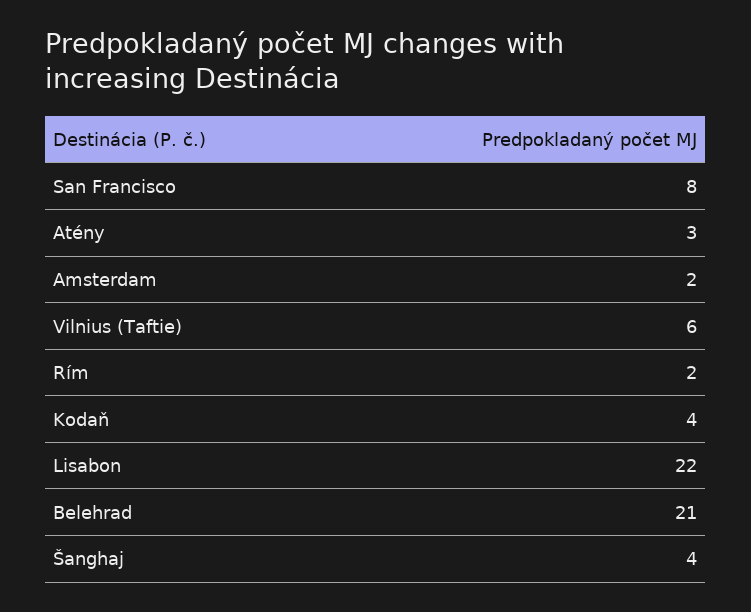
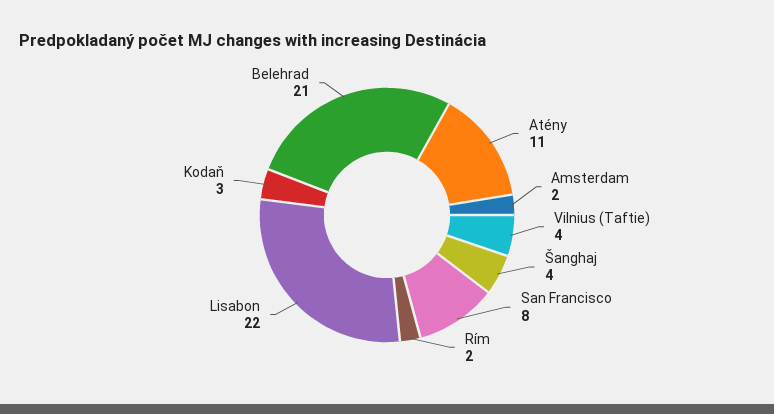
Atény: 3 -> 11
Vilnius (Taftie): 6 -> 4
Kodaň: 4 -> 3

